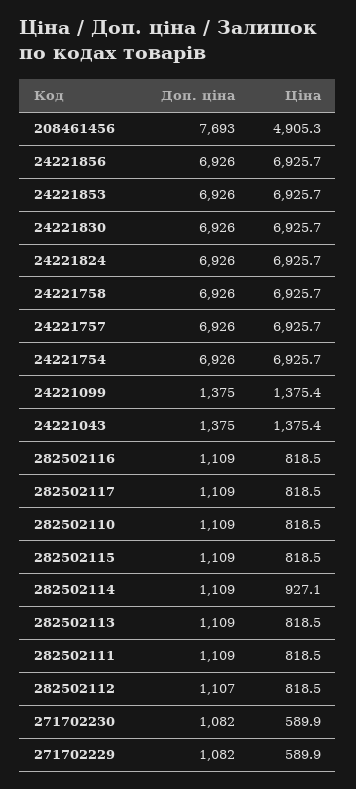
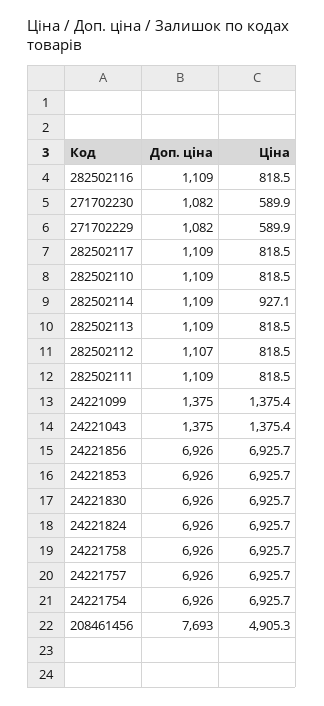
Доп. ціна, 282502115: 1109 -> none
Ціна, 282502115: 818.5 -> none

